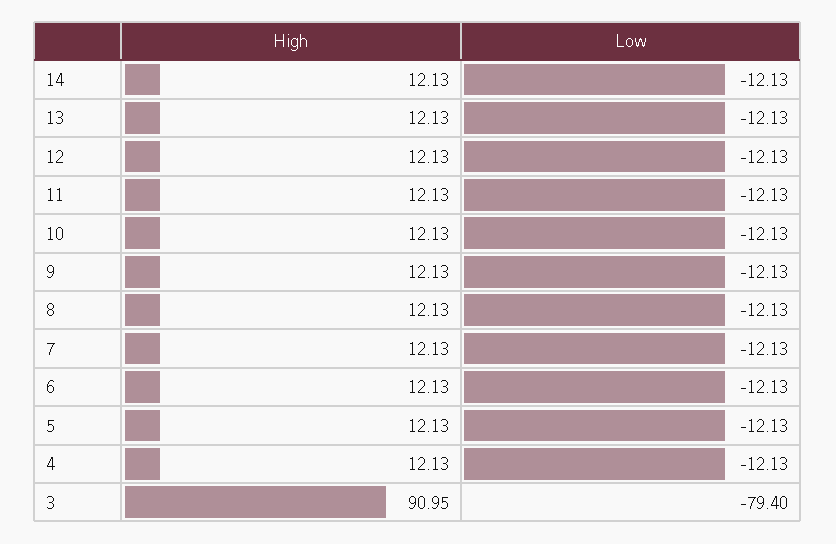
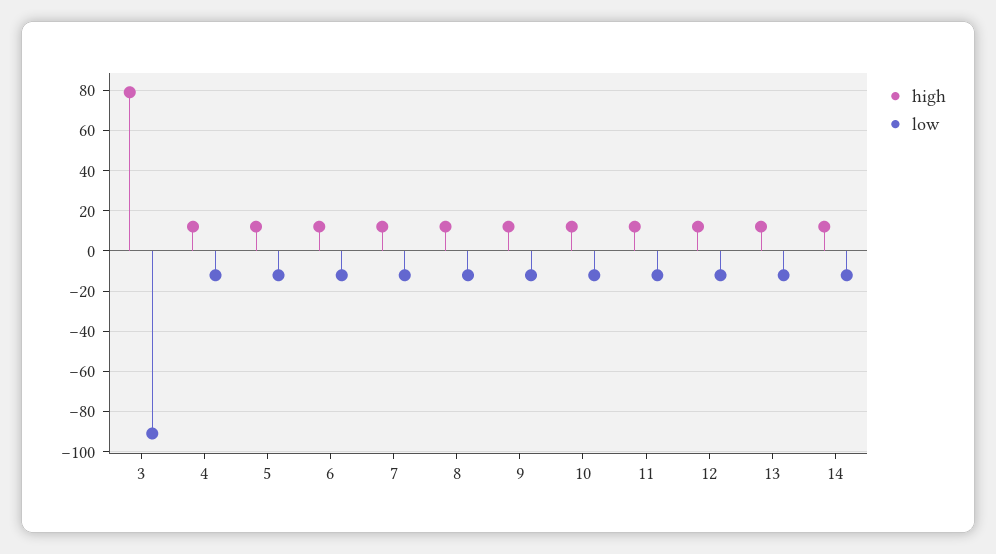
High, 3: 90.95 -> 80
Low, 3: -79.4 -> -90

